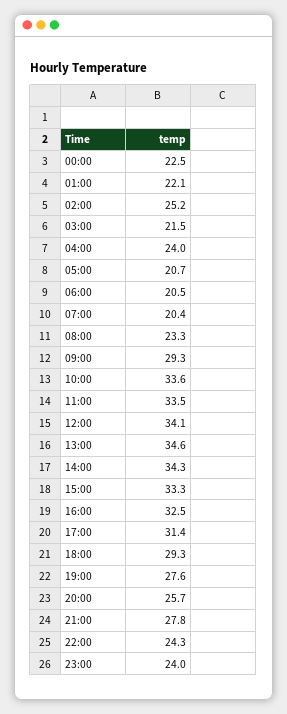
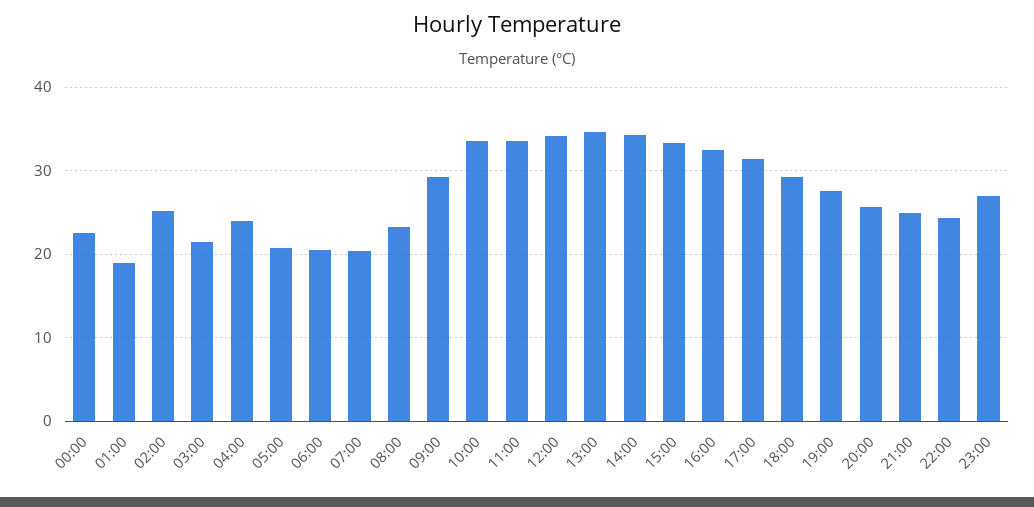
01:00: 22.1 -> 19
21:00: 27.8 -> 25
23:00: 24 -> 27

